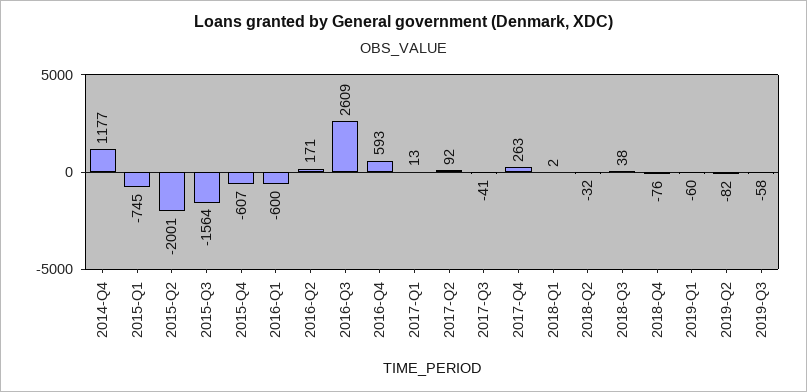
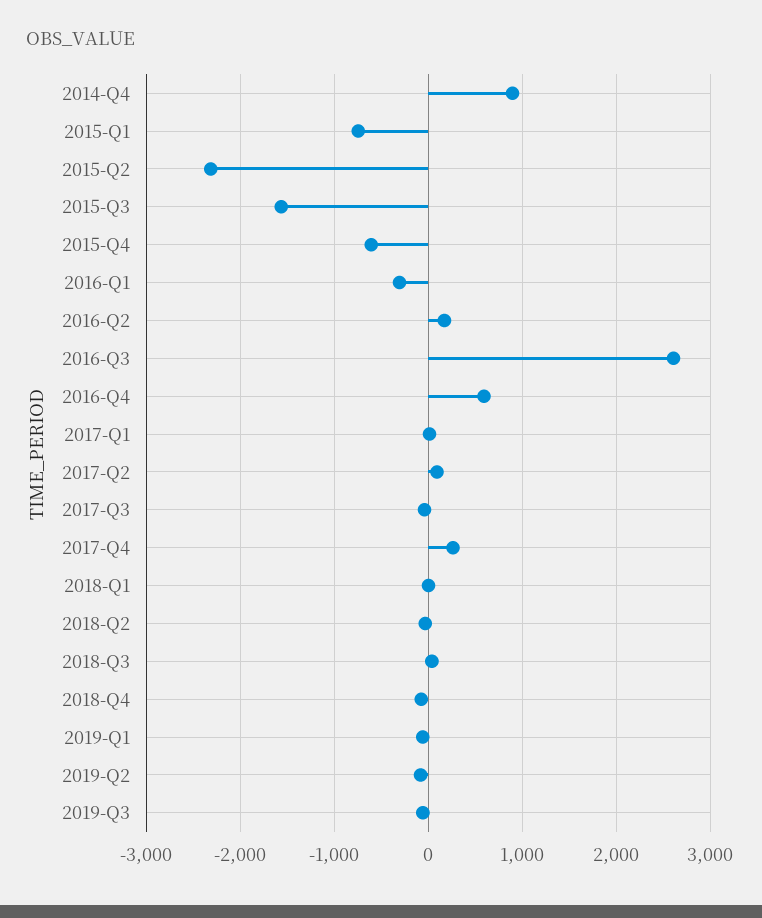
2014-Q4: 1177 -> 900
2015-Q2: -2001 -> -2300
2016-Q1: -600 -> -300

